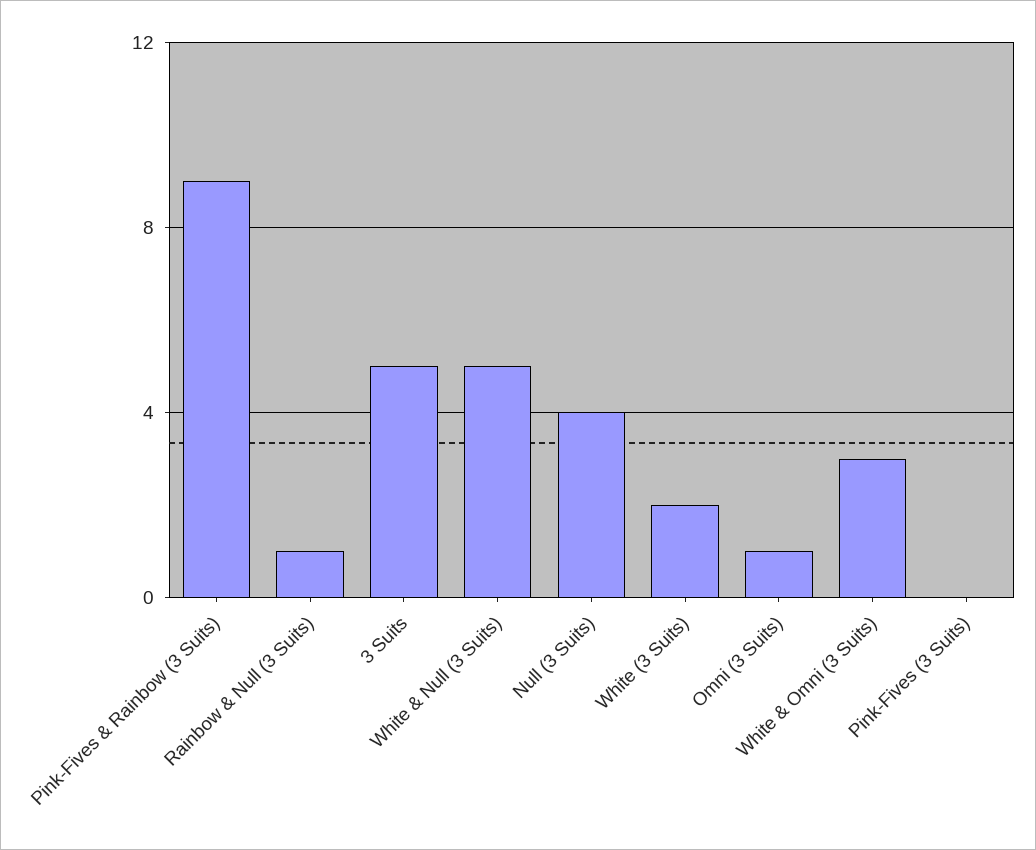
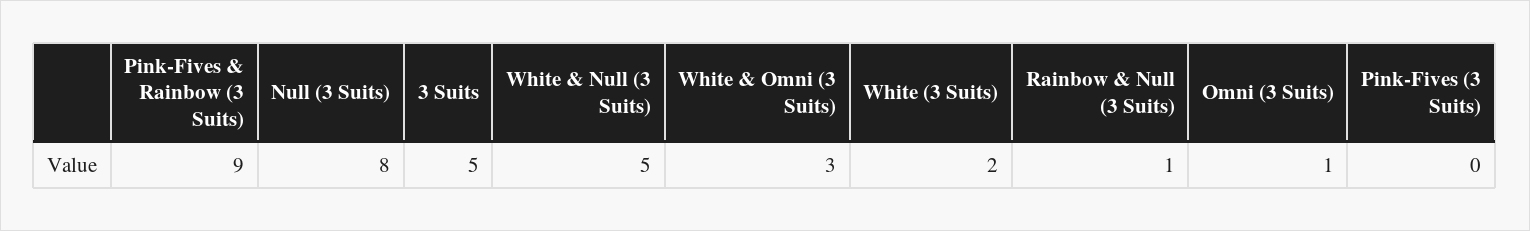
Null (3 Suits): 4 -> 8

